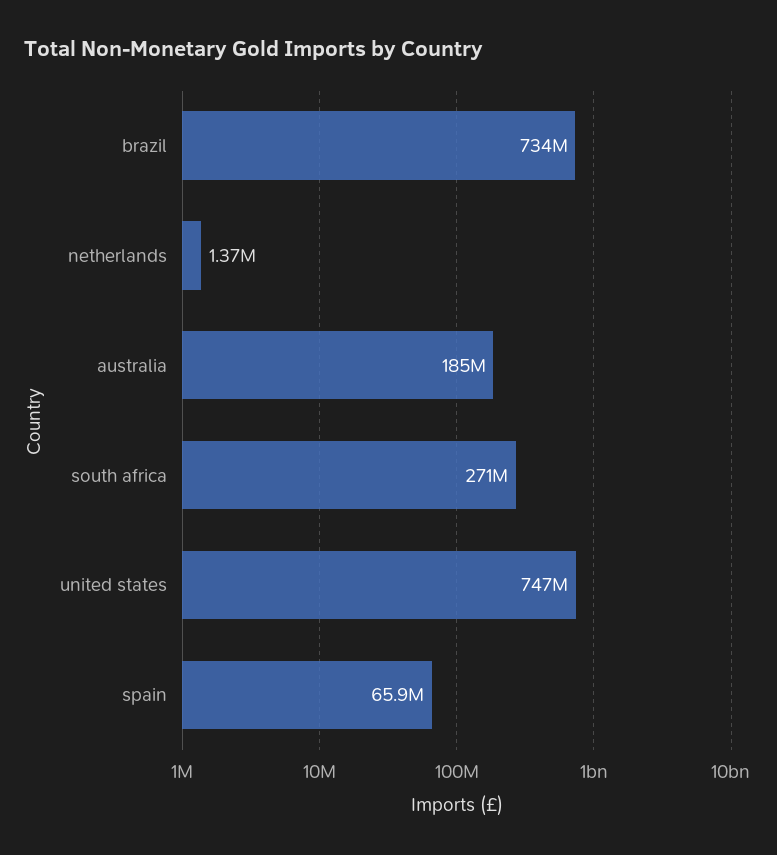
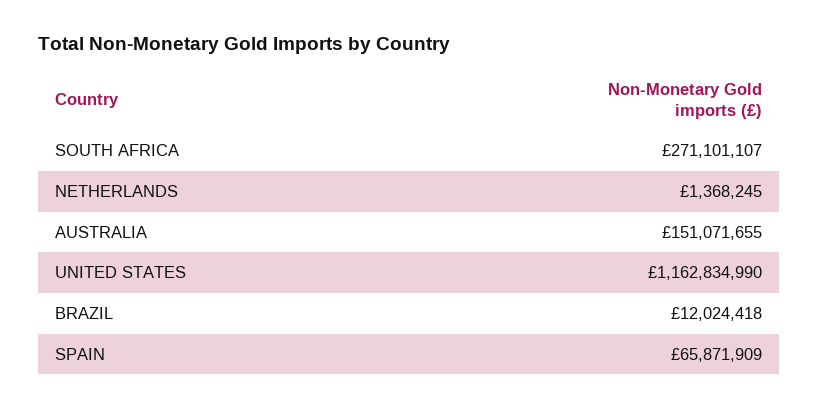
brazil: 734000000 -> 12024418
australia: 185000000 -> 151071655
united states: 747000000 -> 1162834990

